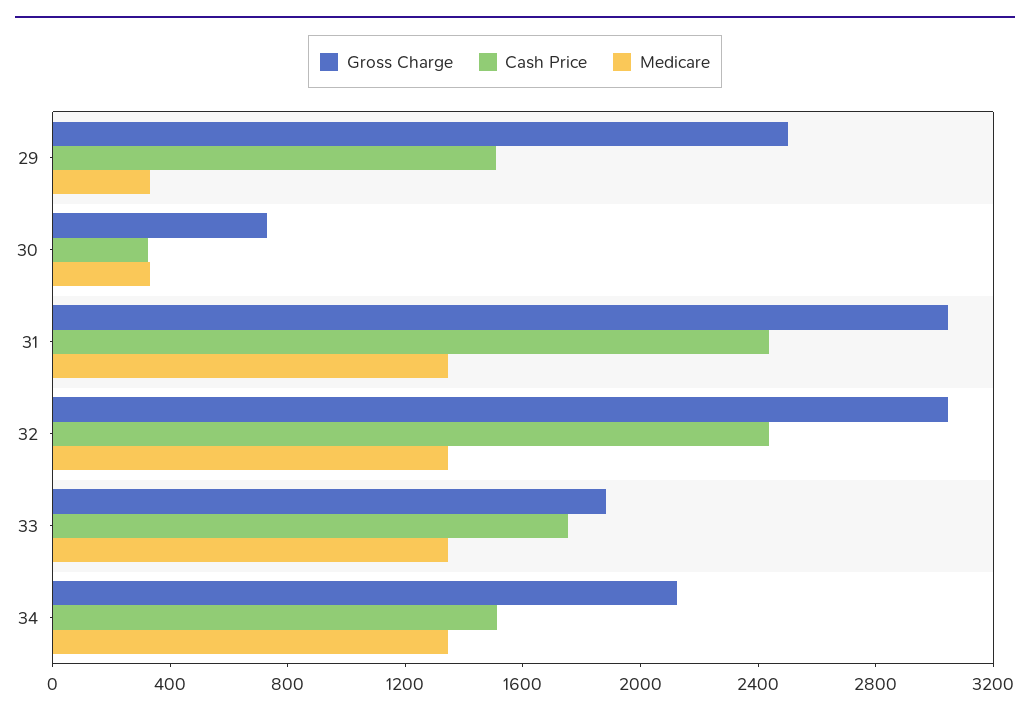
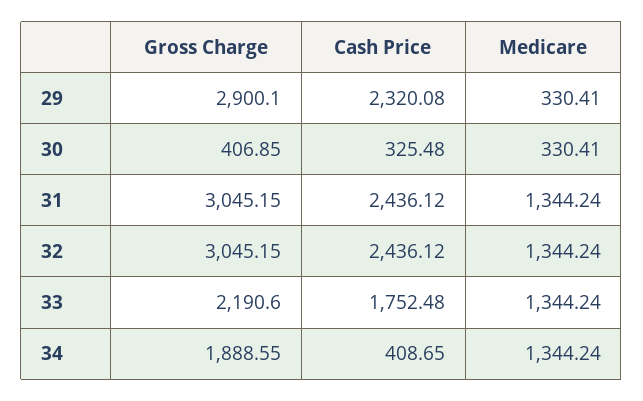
Gross Charge, 29: 2500 -> 2900.1
Cash Price, 29: 1500 -> 2320.08
Gross Charge, 30: 700 -> 406.85
Gross Charge, 33: 1900 -> 2190.6
Gross Charge, 34: 2100 -> 1888.55
Cash Price, 34: 1500 -> 408.65

